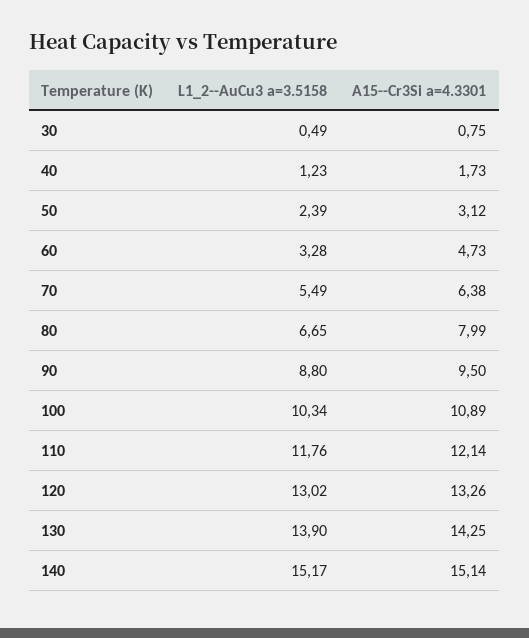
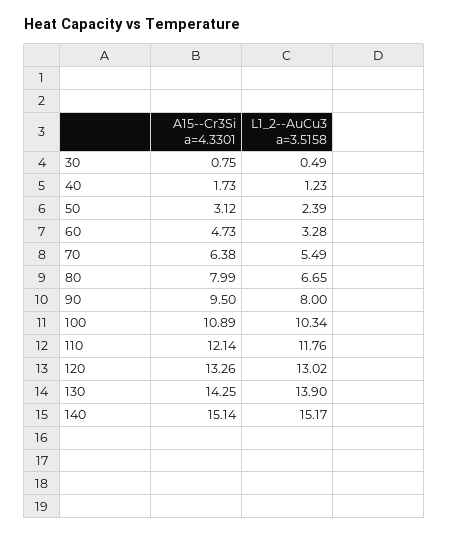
L1_2--AuCu3 a=3.5158, 90: 8.8 -> 8

